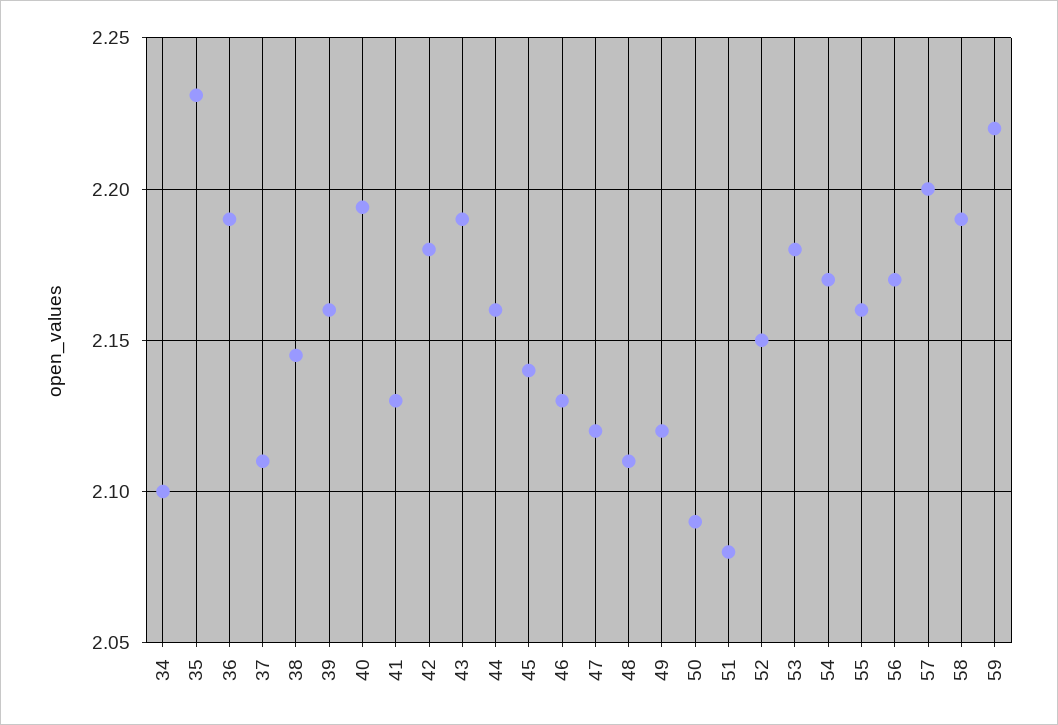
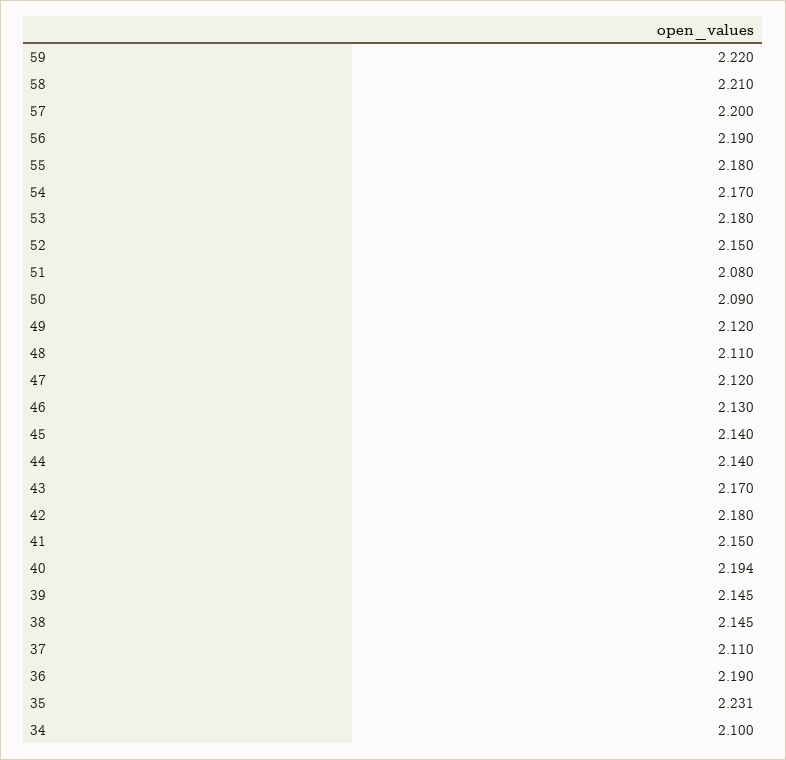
39: 2.16 -> 2.145
41: 2.13 -> 2.15
43: 2.19 -> 2.17
44: 2.16 -> 2.14
55: 2.16 -> 2.18
56: 2.17 -> 2.19
58: 2.19 -> 2.21

